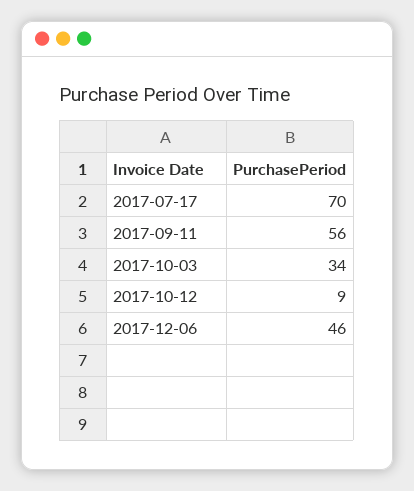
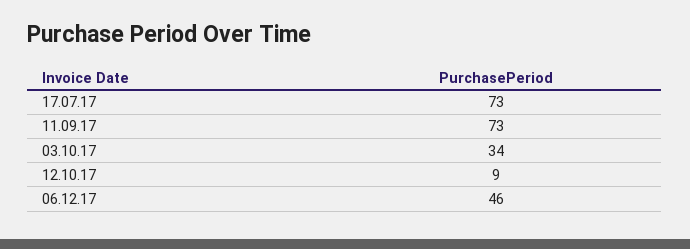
2017-07-17: 70 -> 73
2017-09-11: 56 -> 73

